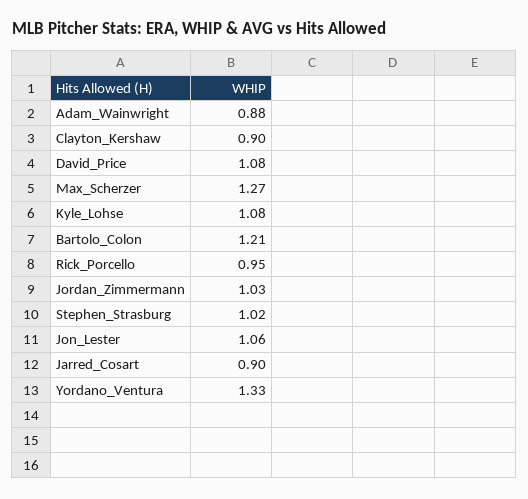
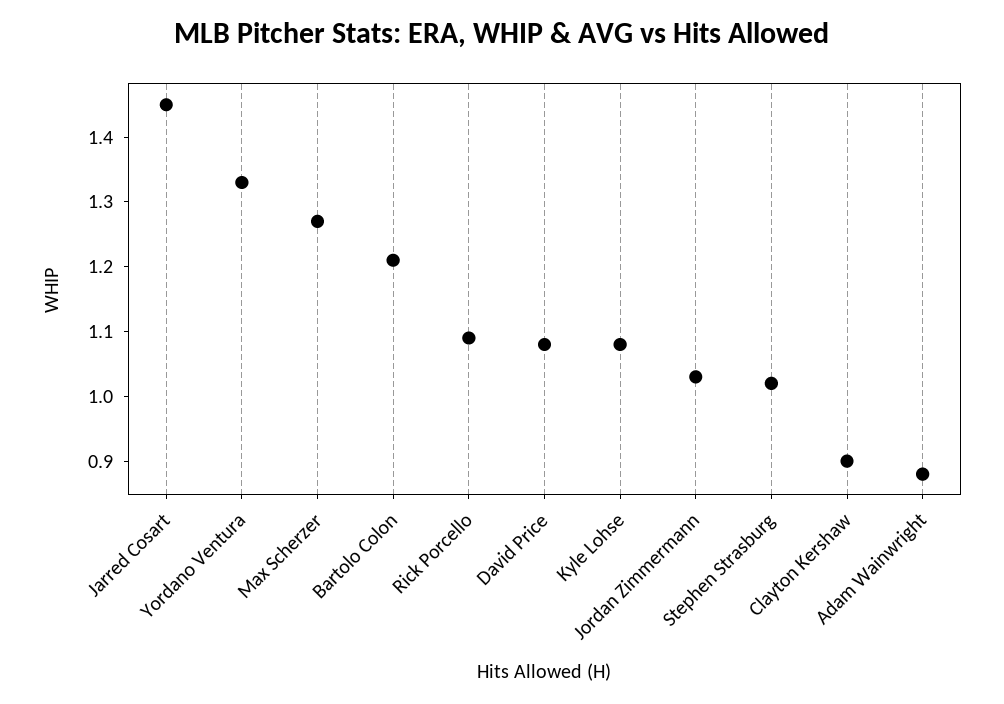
Rick_Porcello: 0.95 -> 1.1
Jon_Lester: 1.06 -> none
Jarred_Cosart: 0.9 -> 1.45

